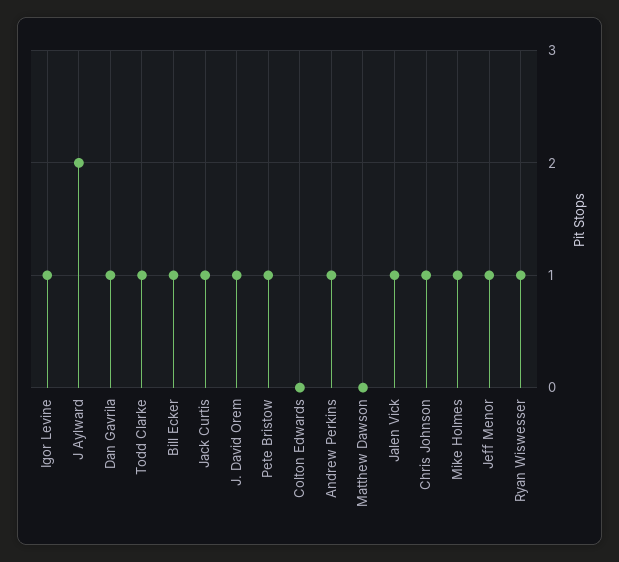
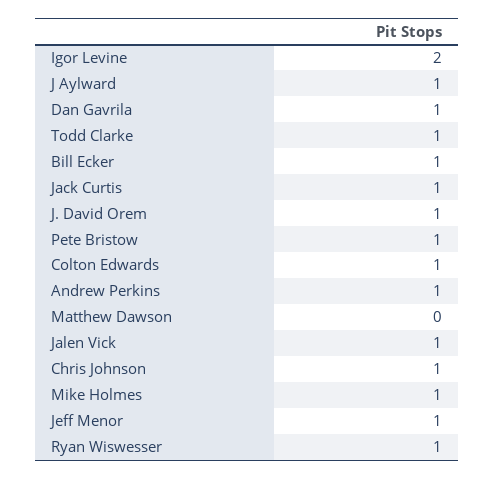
Igor Levine: 1 -> 2
J Aylward: 2 -> 1
Colton Edwards: 0 -> 1

